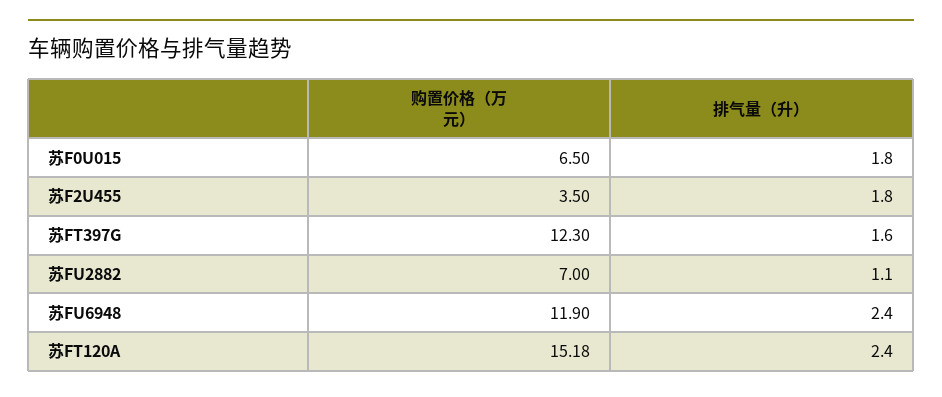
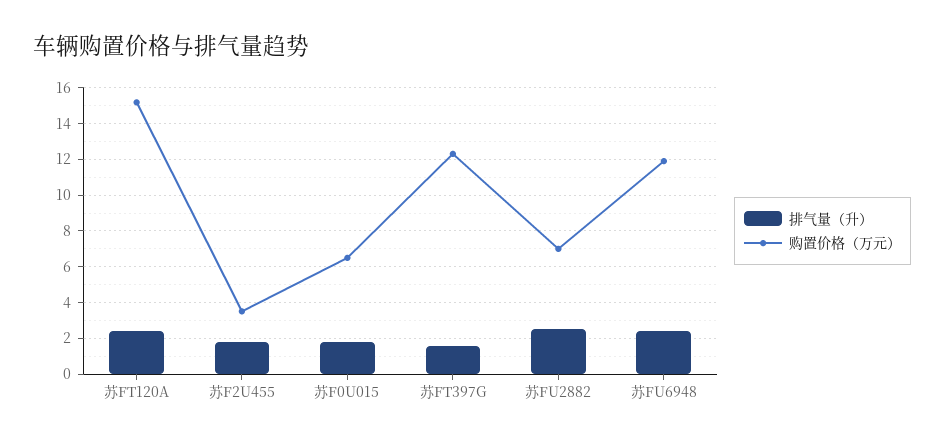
排气量（升）, 苏FU2882: 1.1 -> 2.5

